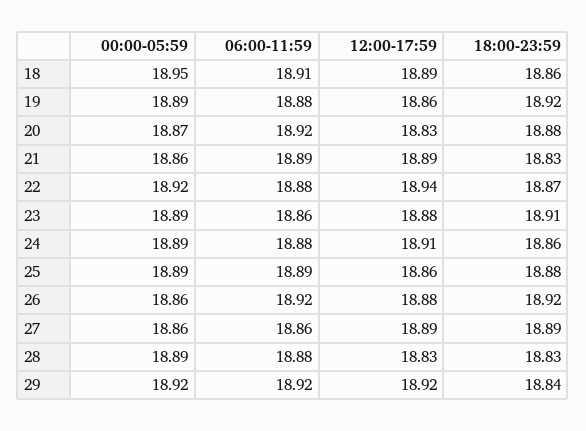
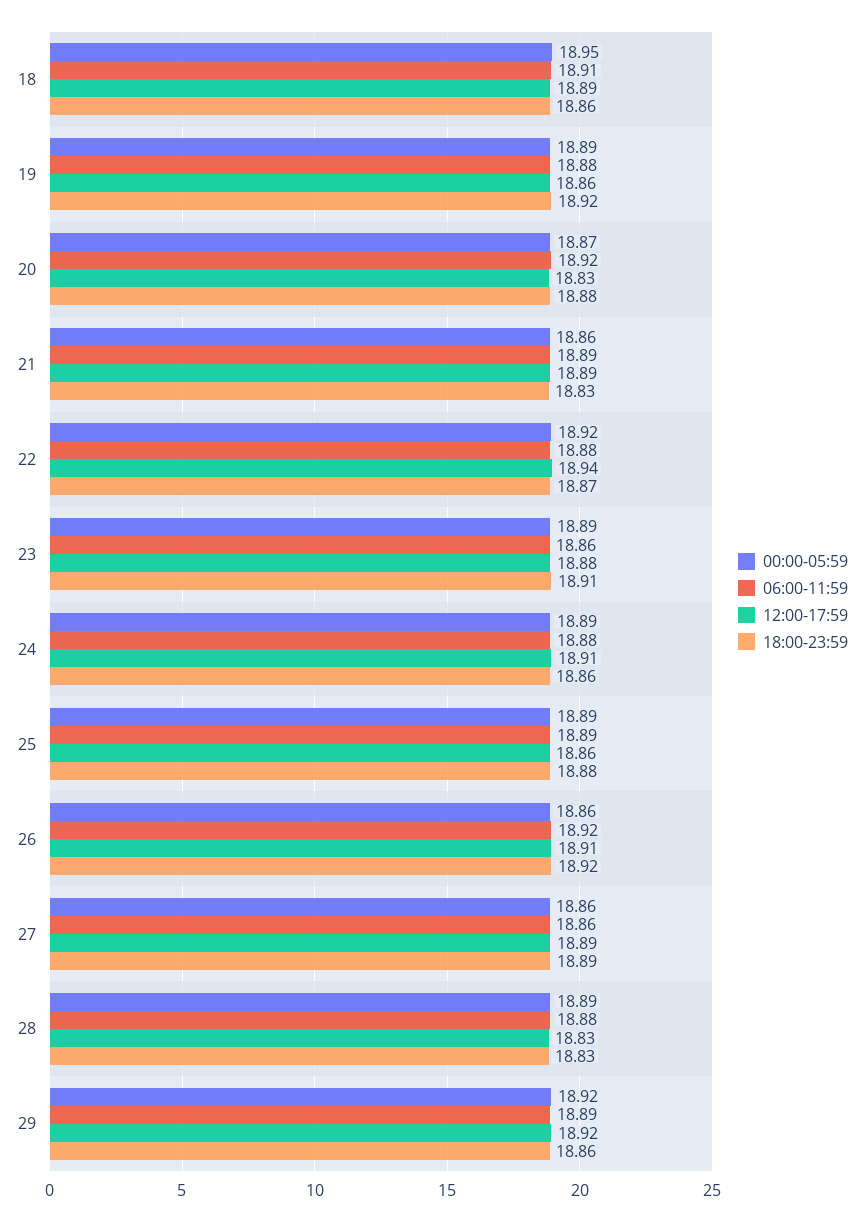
12:00-17:59, 26: 18.88 -> 18.91
06:00-11:59, 29: 18.92 -> 18.89
18:00-23:59, 29: 18.84 -> 18.86

